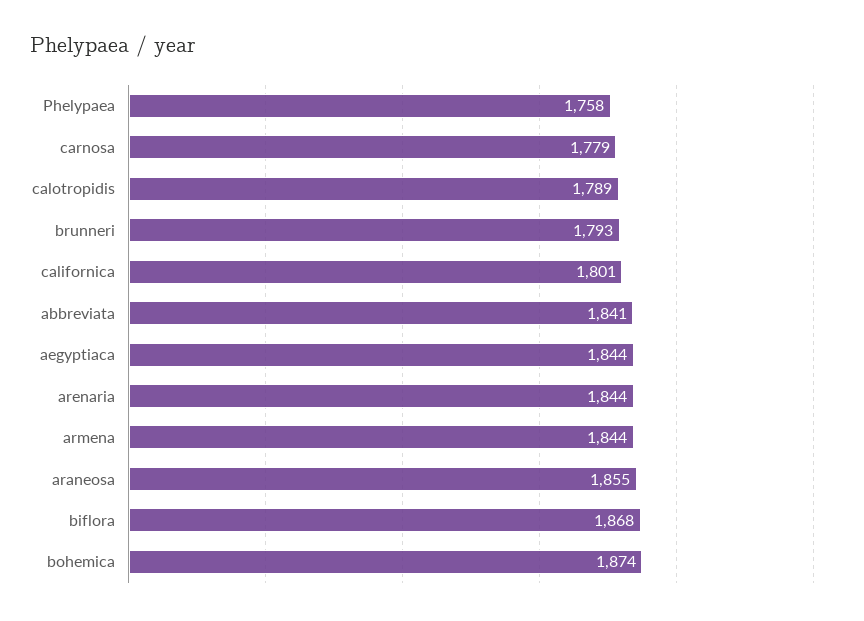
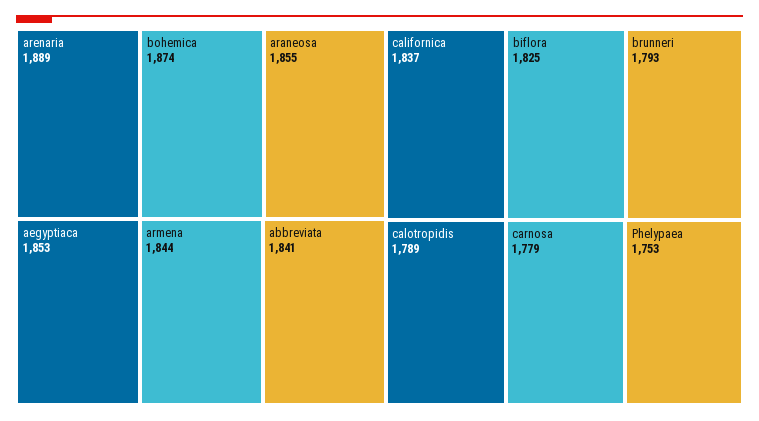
Phelypaea: 1758 -> 1753
californica: 1801 -> 1837
aegyptiaca: 1844 -> 1853
arenaria: 1844 -> 1889
biflora: 1868 -> 1825

